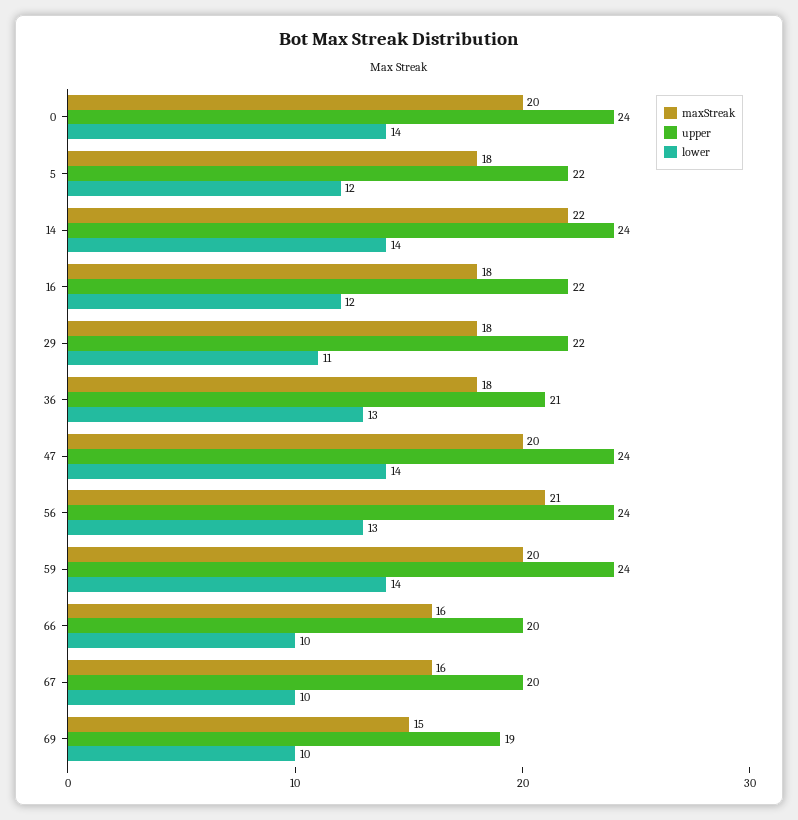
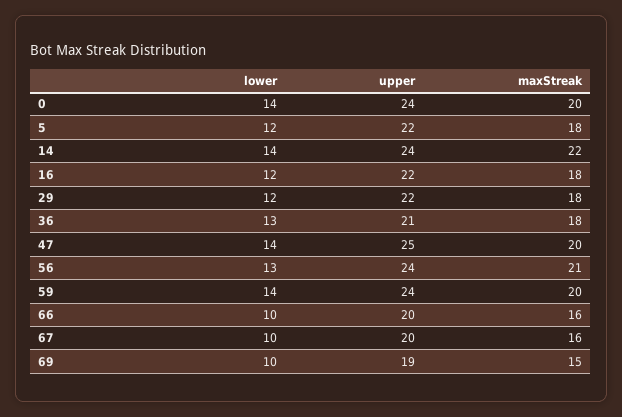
lower, 29: 11 -> 12
upper, 47: 24 -> 25

